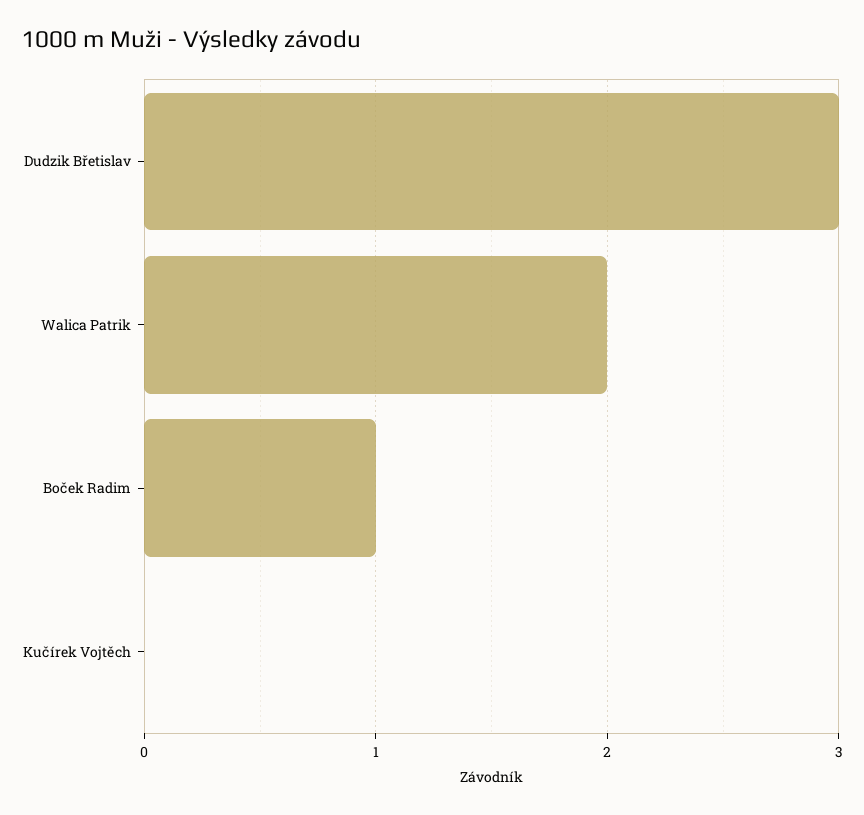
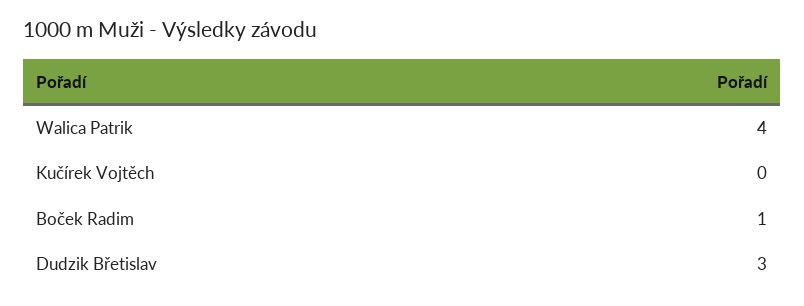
Walica Patrik: 2 -> 4

